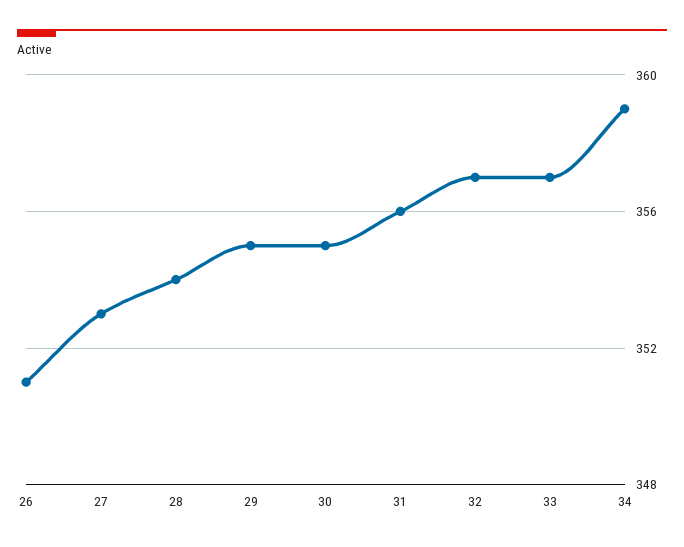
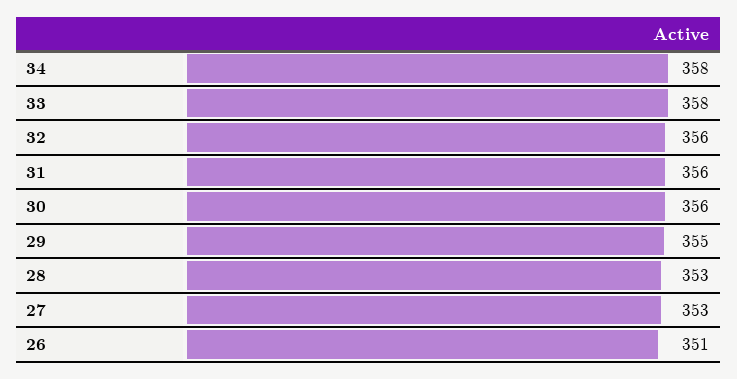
28: 354 -> 353
30: 355 -> 356
32: 357 -> 356
33: 357 -> 358
34: 359 -> 358

